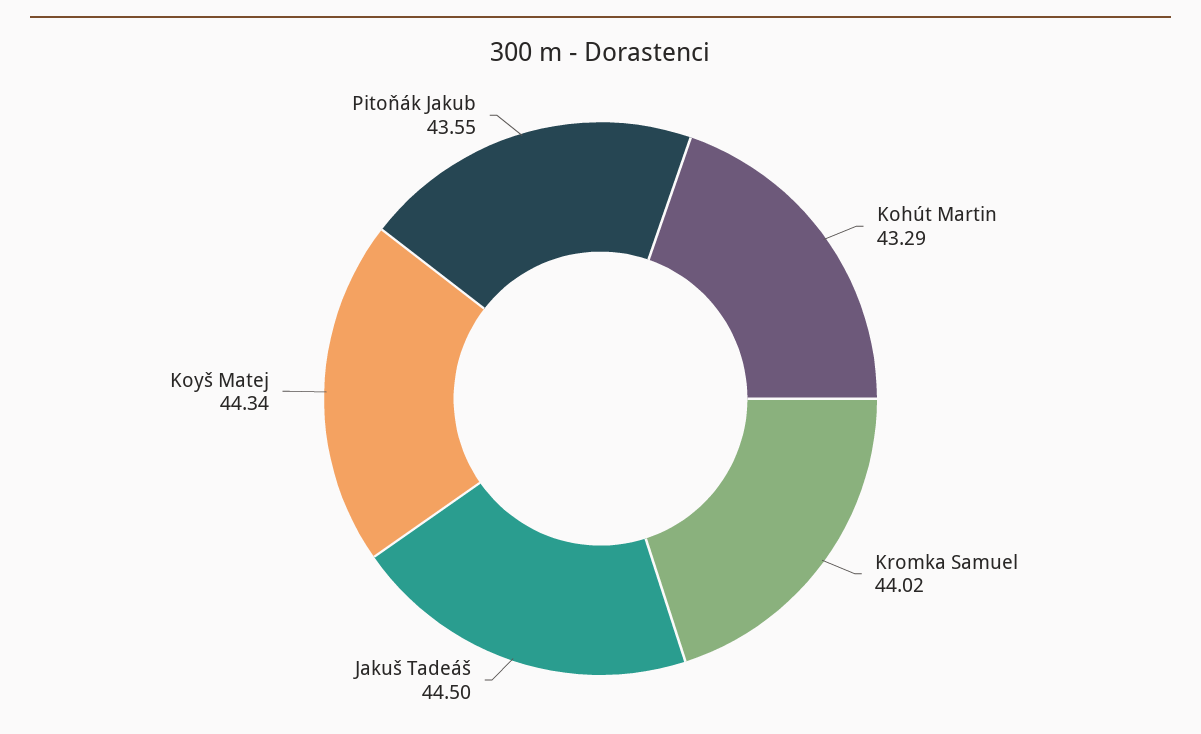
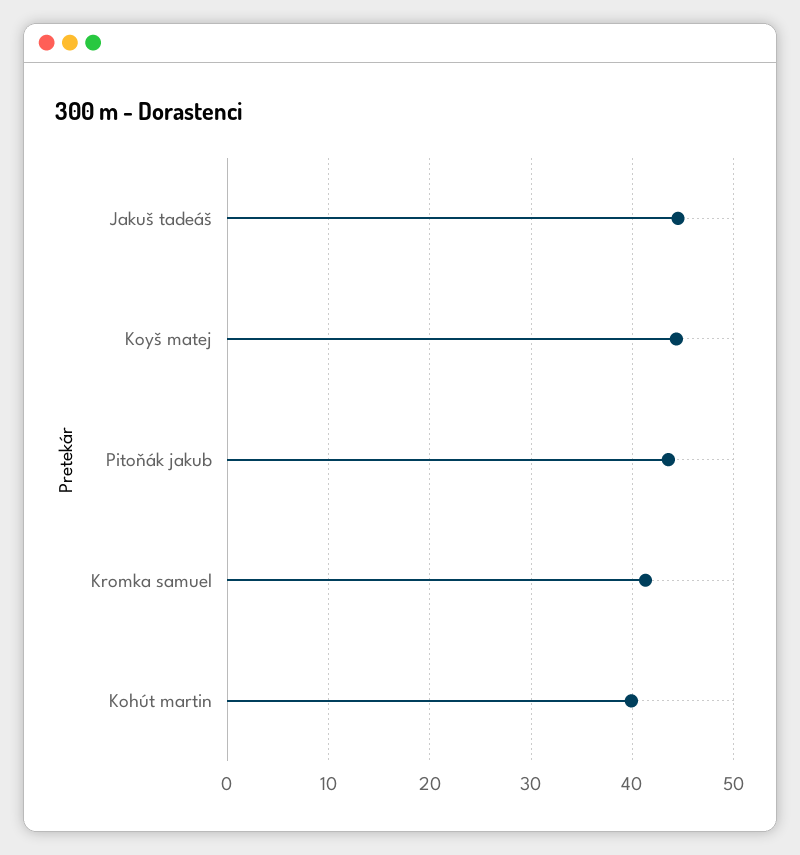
Kohút Martin: 43.29 -> 40
Kromka Samuel: 44.02 -> 41

